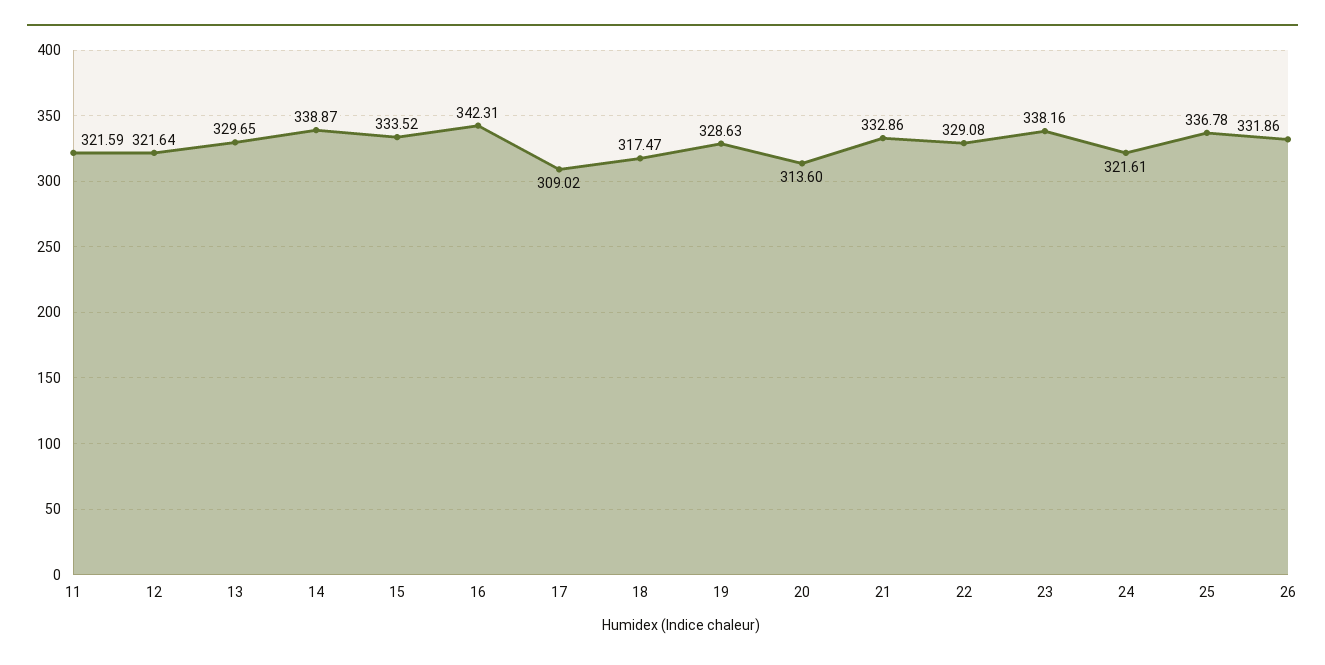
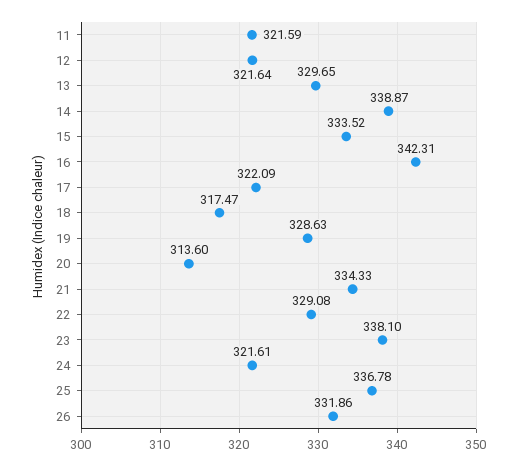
17: 309.02 -> 322.09
21: 332.86 -> 334.33
23: 338.16 -> 338.1

